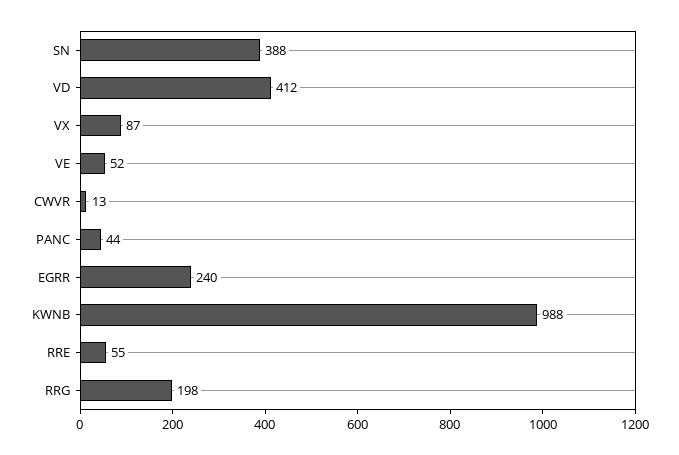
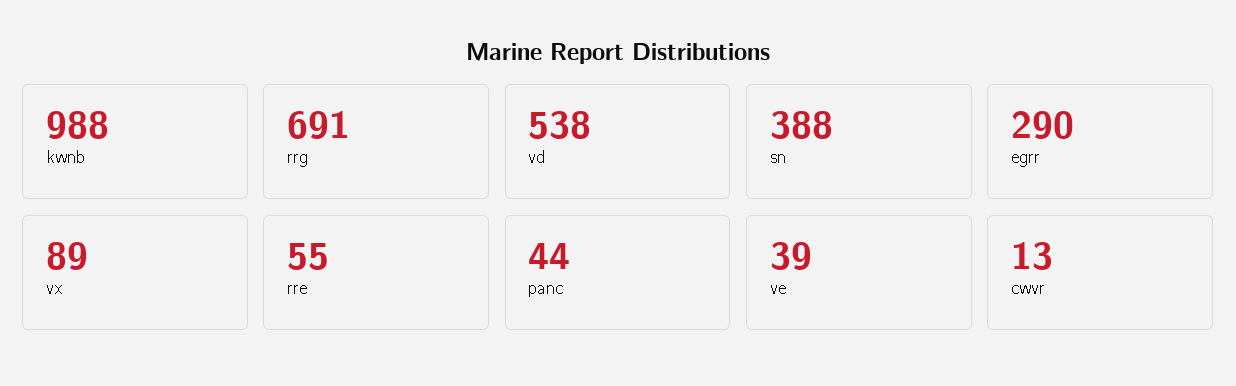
VD: 412 -> 538
VX: 87 -> 89
VE: 52 -> 39
EGRR: 240 -> 290
RRG: 198 -> 691

